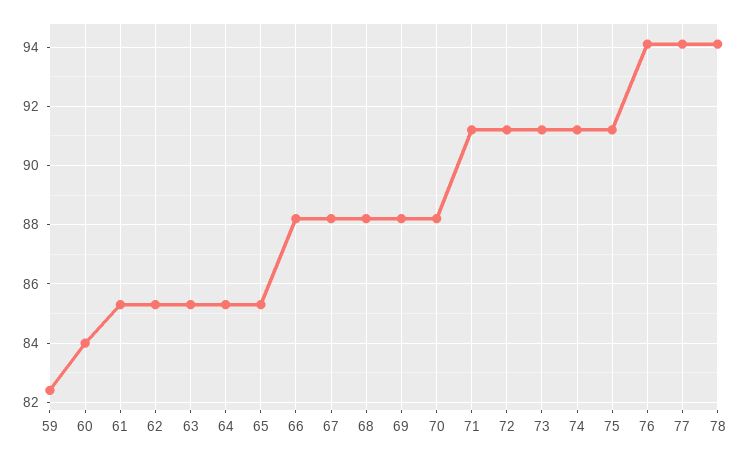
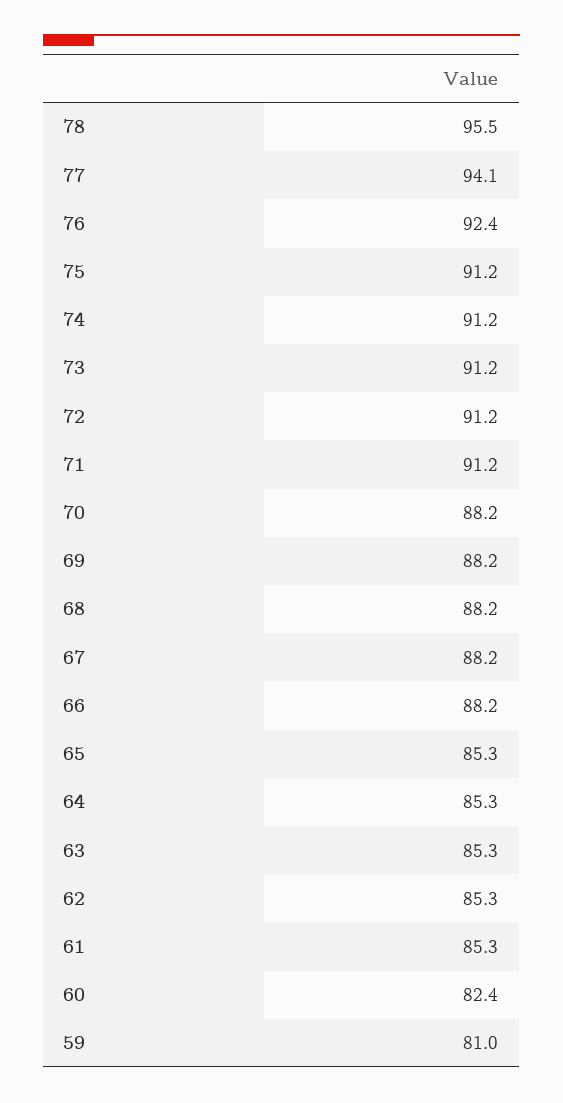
59: 82.5 -> 81
60: 84 -> 82.4
76: 94 -> 92.4
78: 94 -> 95.5

